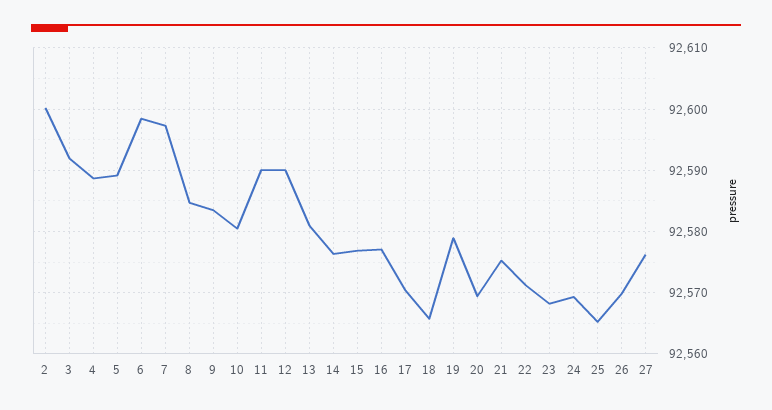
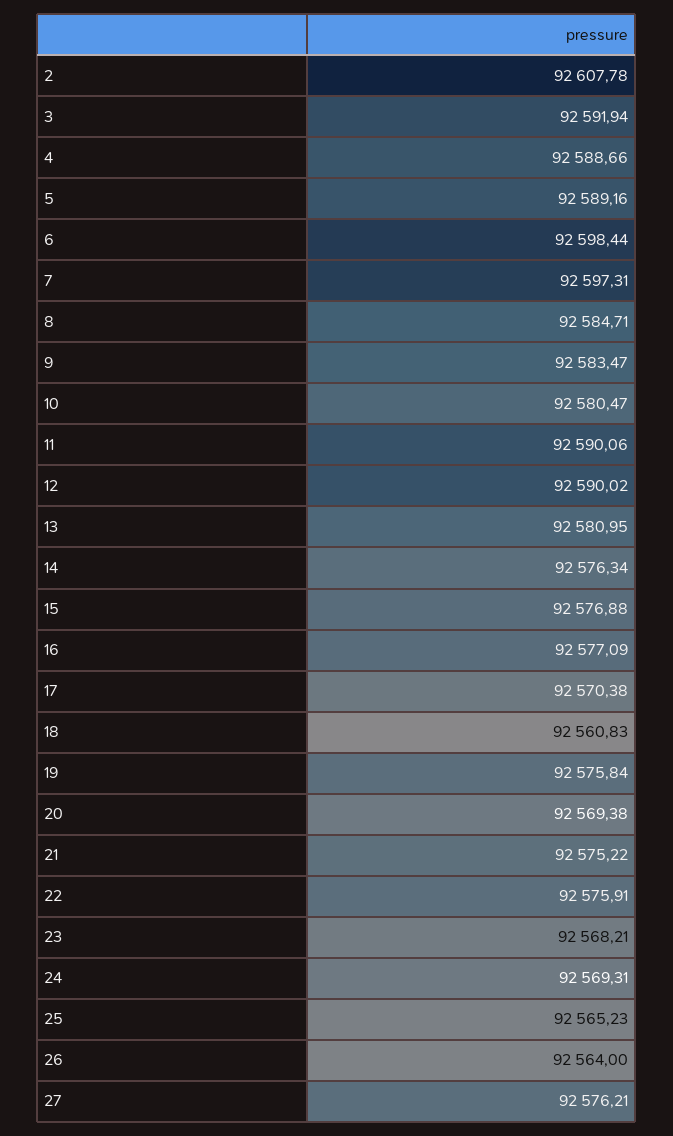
2: 92600 -> 92607.78
18: 92566 -> 92560.83
19: 92579 -> 92575.84
22: 92571 -> 92575.91
26: 92570 -> 92564

